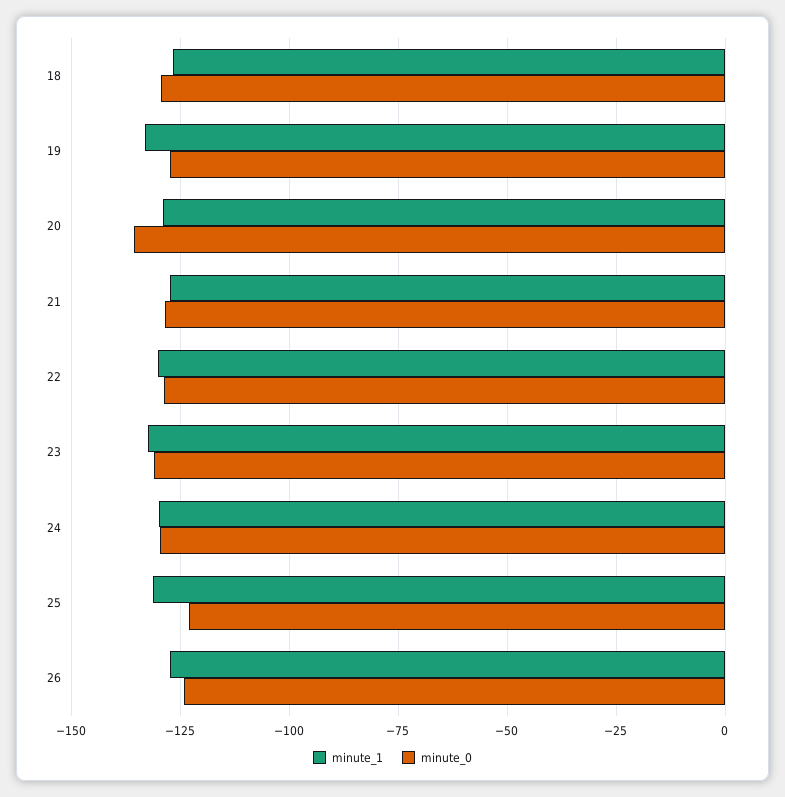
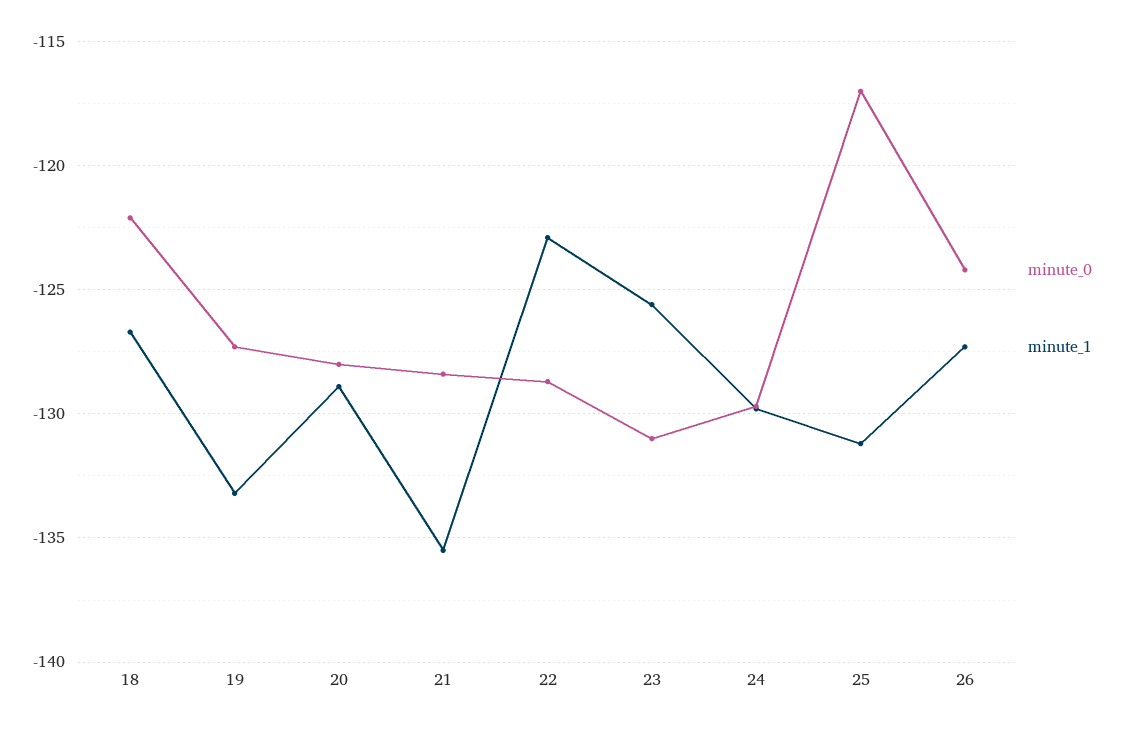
minute_0, 18: -130 -> -122
minute_0, 20: -135 -> -128
minute_1, 21: -127.5 -> -135.5
minute_1, 22: -130 -> -123
minute_1, 23: -132.5 -> -125.5
minute_0, 25: -122.5 -> -117

